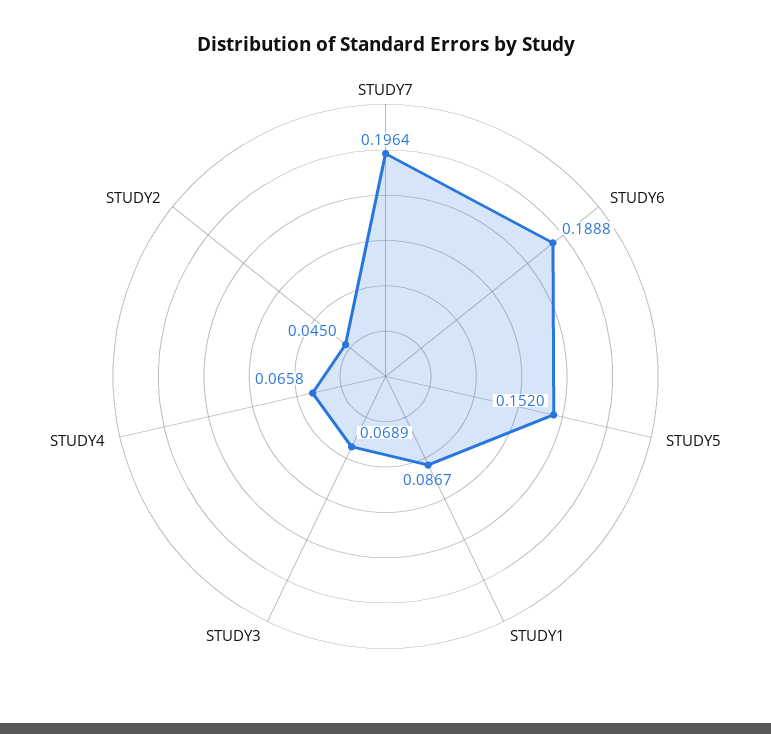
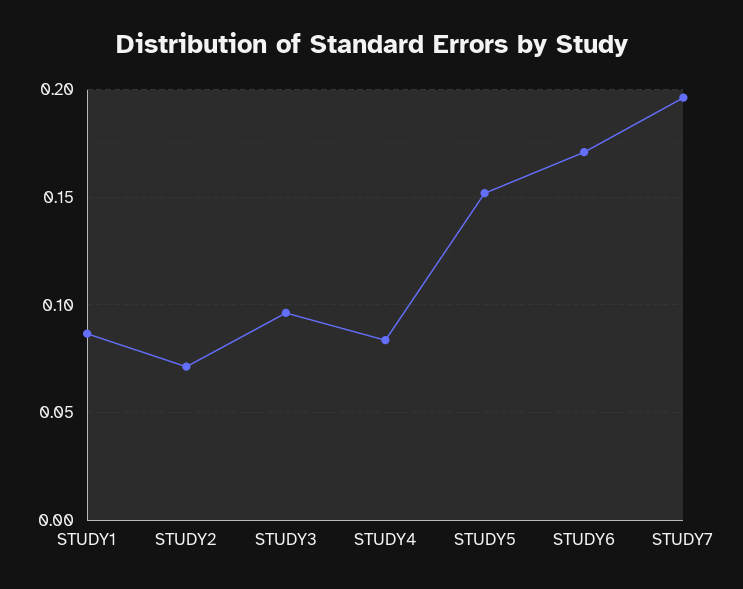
STUDY6: 0.1888 -> 0.17
STUDY3: 0.0689 -> 0.095
STUDY4: 0.0658 -> 0.085
STUDY2: 0.045 -> 0.07

